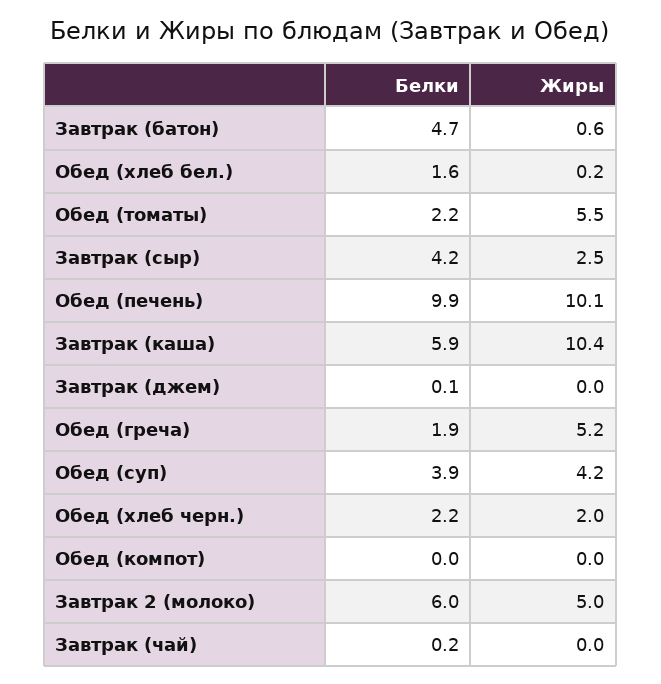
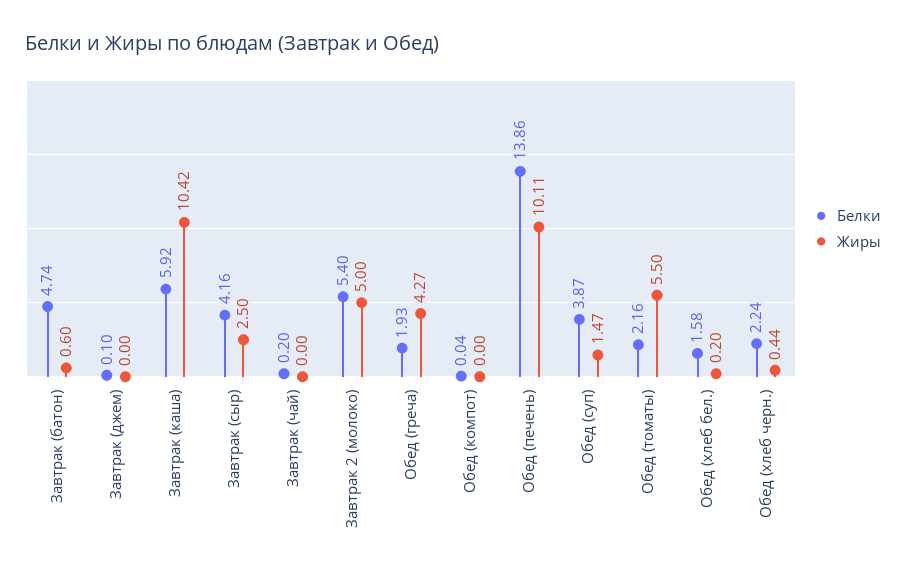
Белки, Обед (печень): 9.9 -> 13.86
Жиры, Обед (греча): 5.2 -> 4.27
Жиры, Обед (суп): 4.2 -> 1.47
Жиры, Обед (хлеб черн.): 2 -> 0.44
Белки, Завтрак 2 (молоко): 6 -> 5.4

